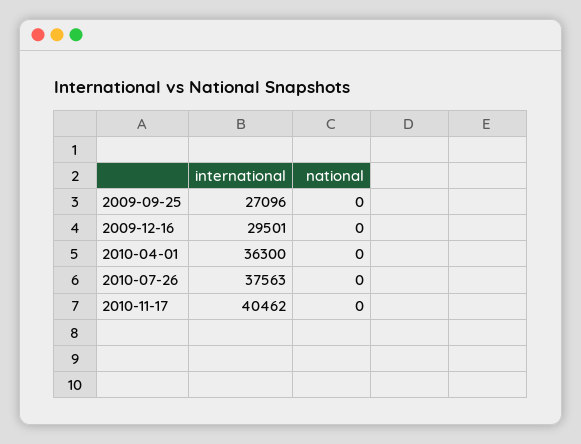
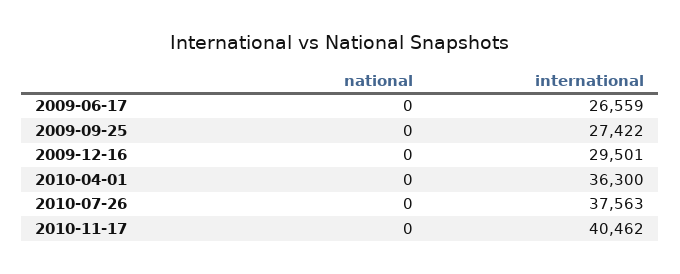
international, 2009-09-25: 27096 -> 27422
national, 2009-06-17: none -> 0
international, 2009-06-17: none -> 26559

